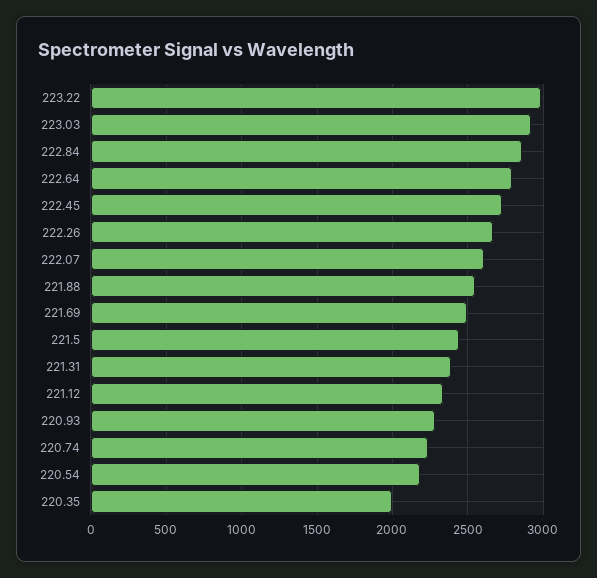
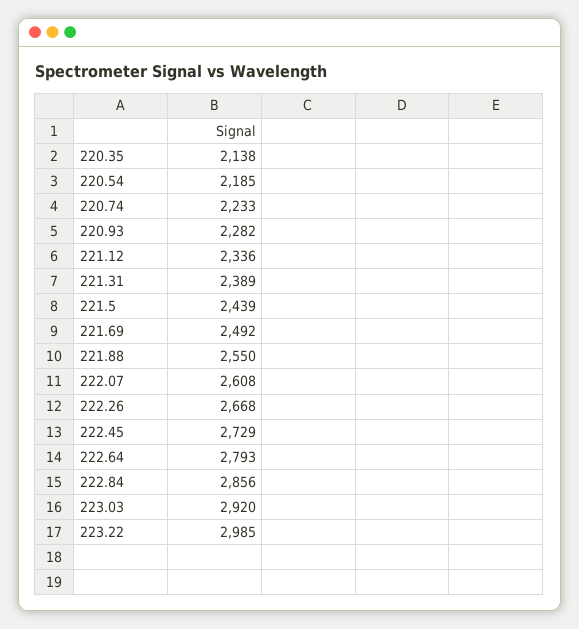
220.35: 2000 -> 2138

